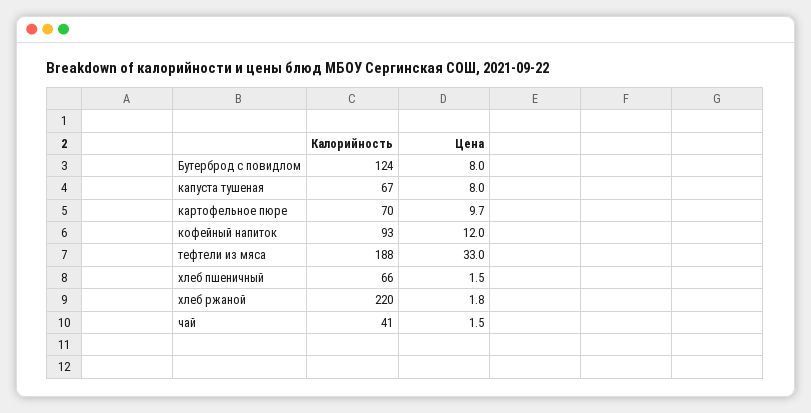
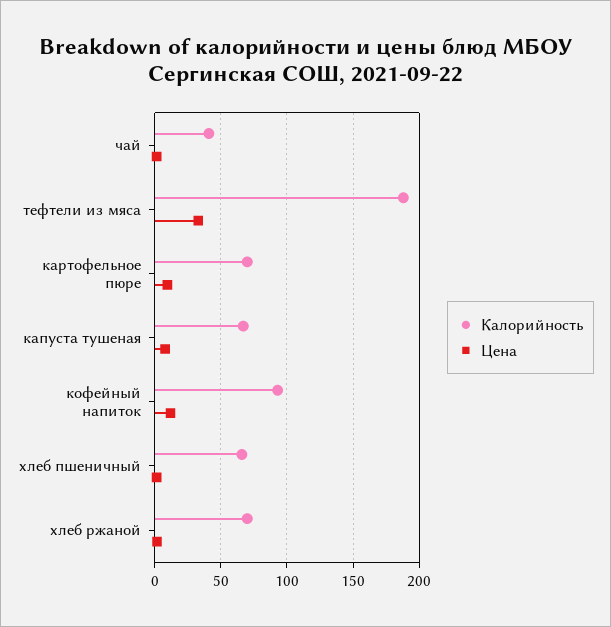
Калорийность, Бутерброд с повидлом: 124 -> none
Цена, Бутерброд с повидлом: 8 -> none
Калорийность, хлеб ржаной: 220 -> 70

